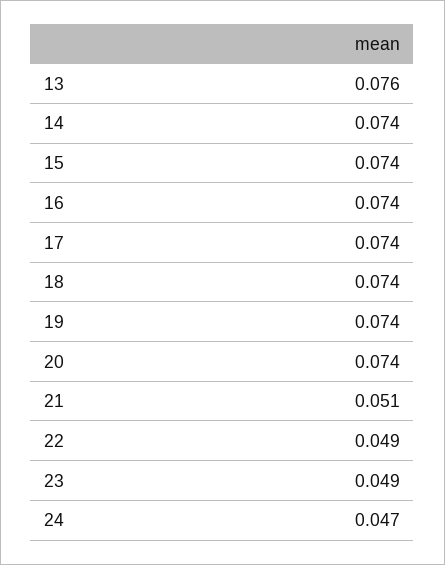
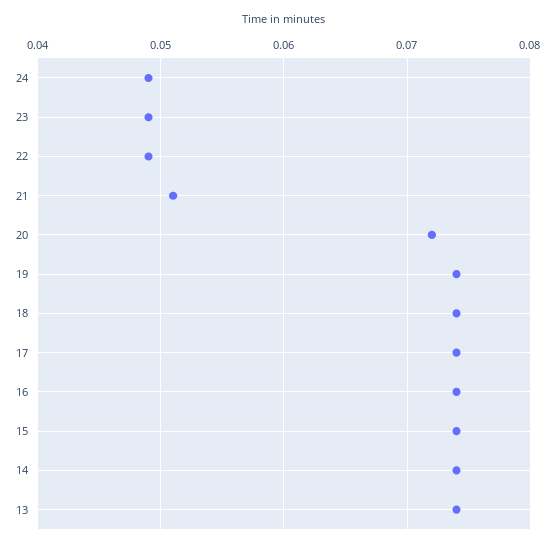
13: 0.076 -> 0.074
20: 0.074 -> 0.072
24: 0.047 -> 0.049

